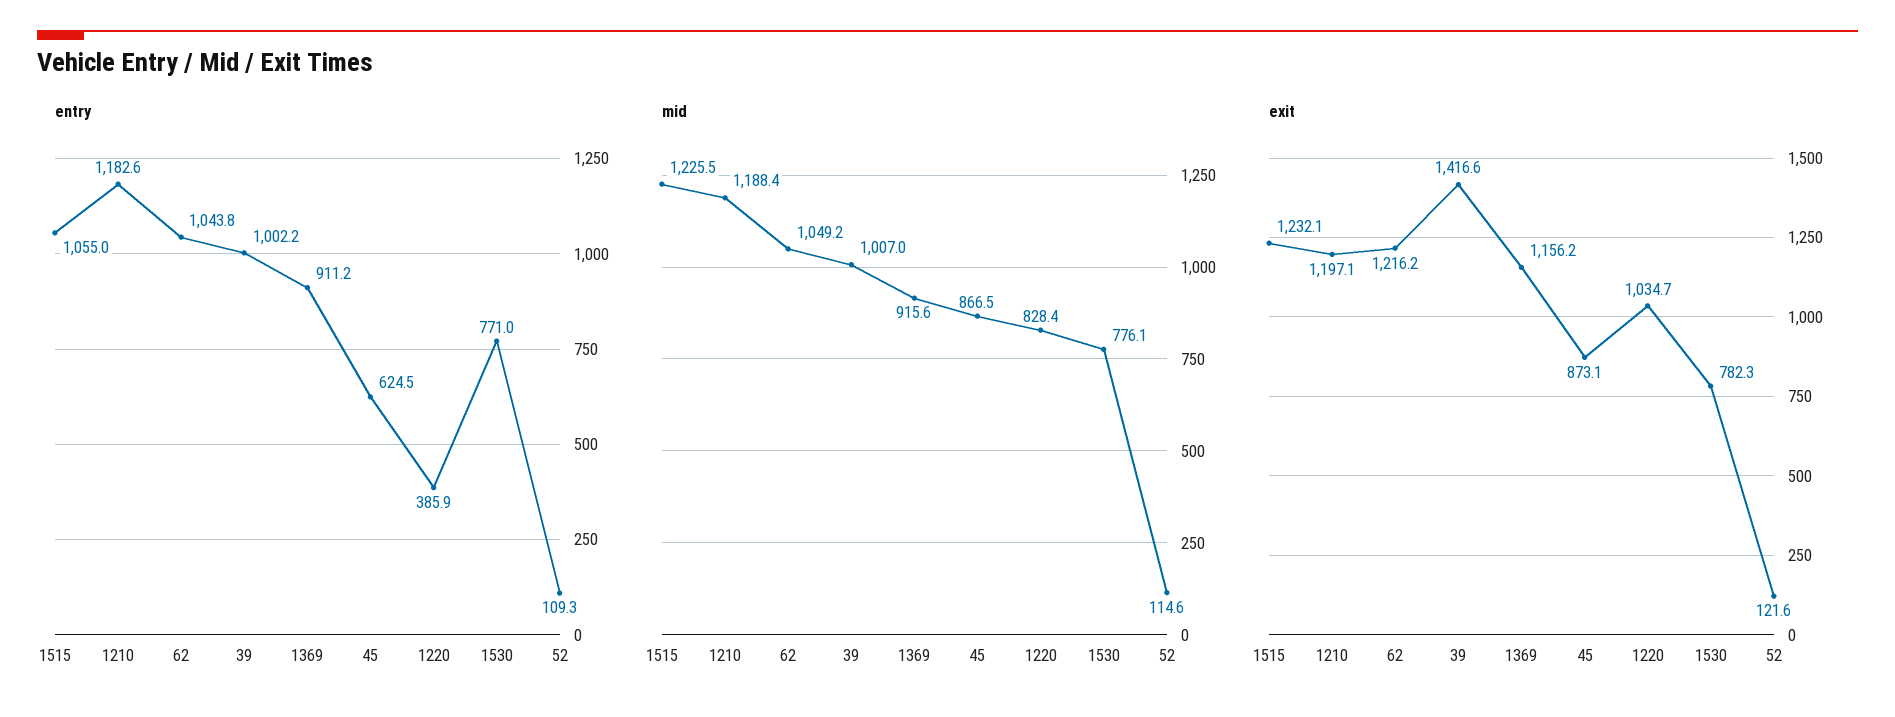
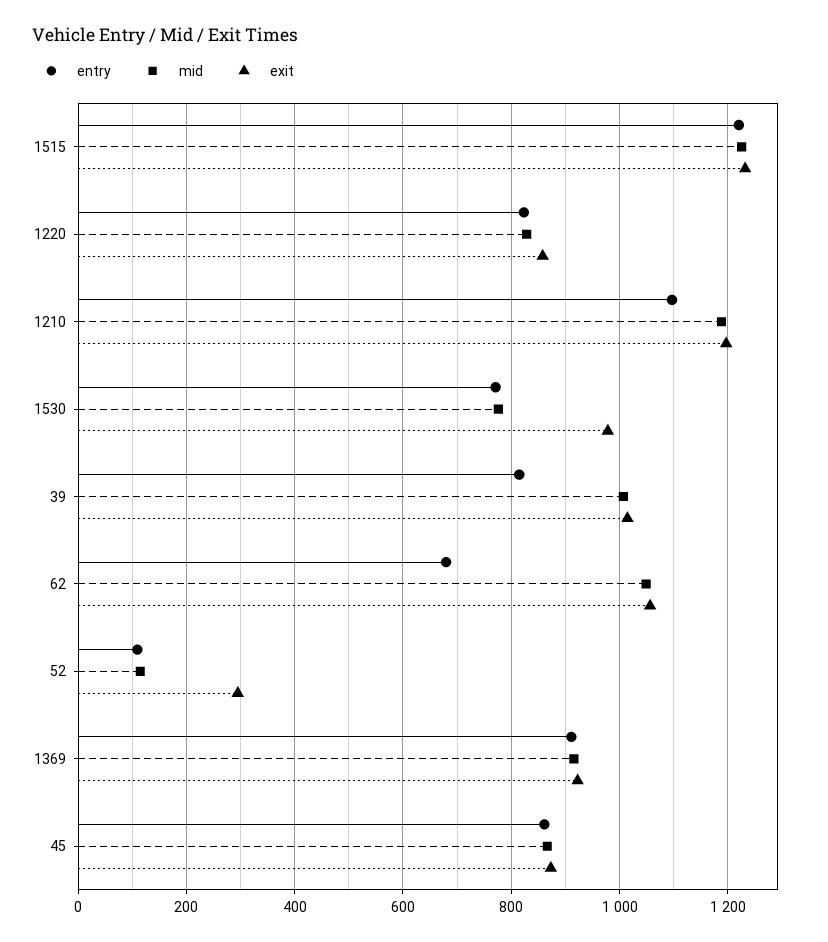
entry, 1515: 1055 -> 1220
entry, 1210: 1182.6 -> 1100
entry, 62: 1043.8 -> 680
entry, 39: 1002.2 -> 820
entry, 45: 624.5 -> 860
entry, 1220: 385.9 -> 820
exit, 62: 1216.2 -> 1060
exit, 39: 1416.6 -> 1020
exit, 1369: 1156.2 -> 920
exit, 1220: 1034.7 -> 860
exit, 1530: 782.3 -> 980
exit, 52: 121.6 -> 300

